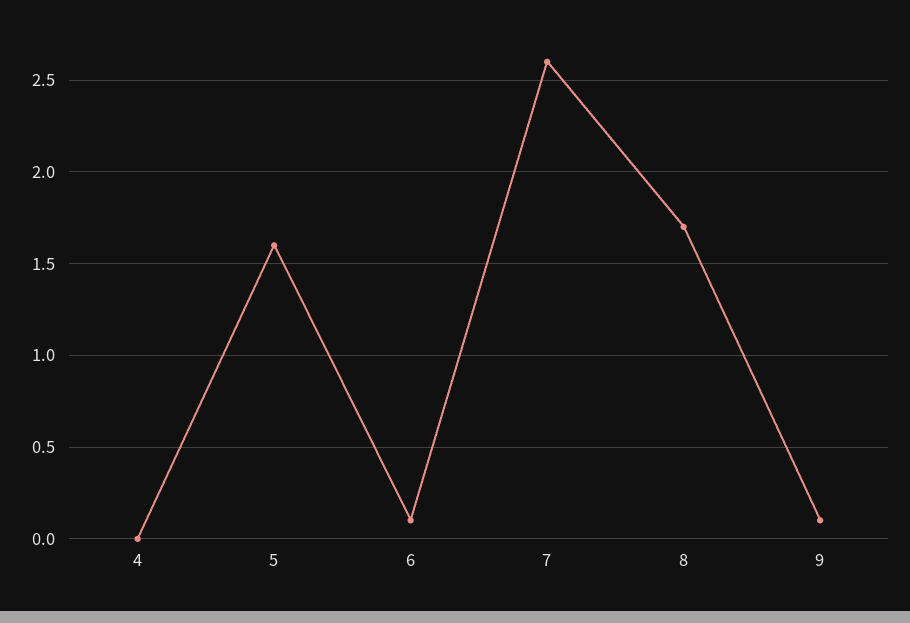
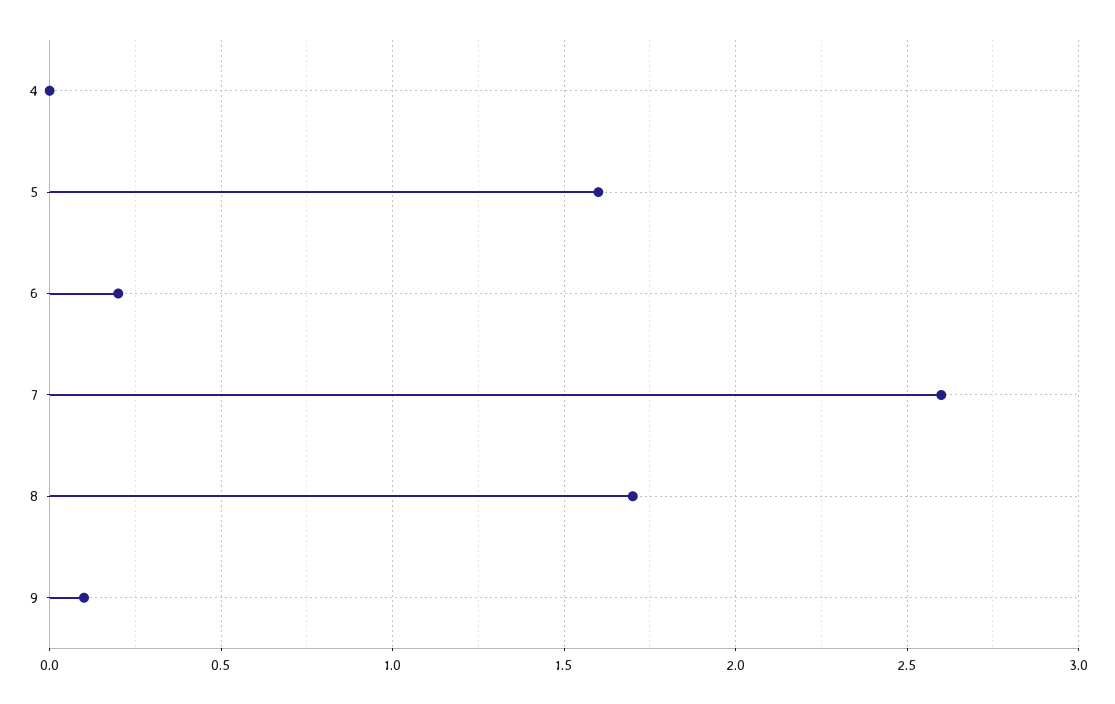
6: 0.1 -> 0.2

